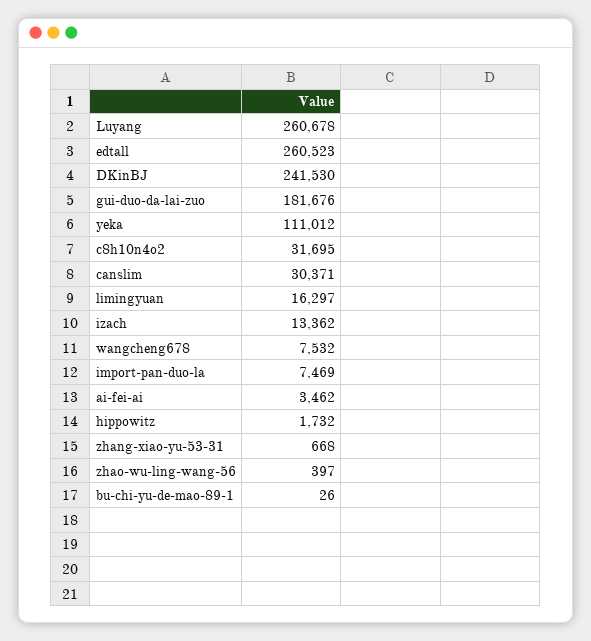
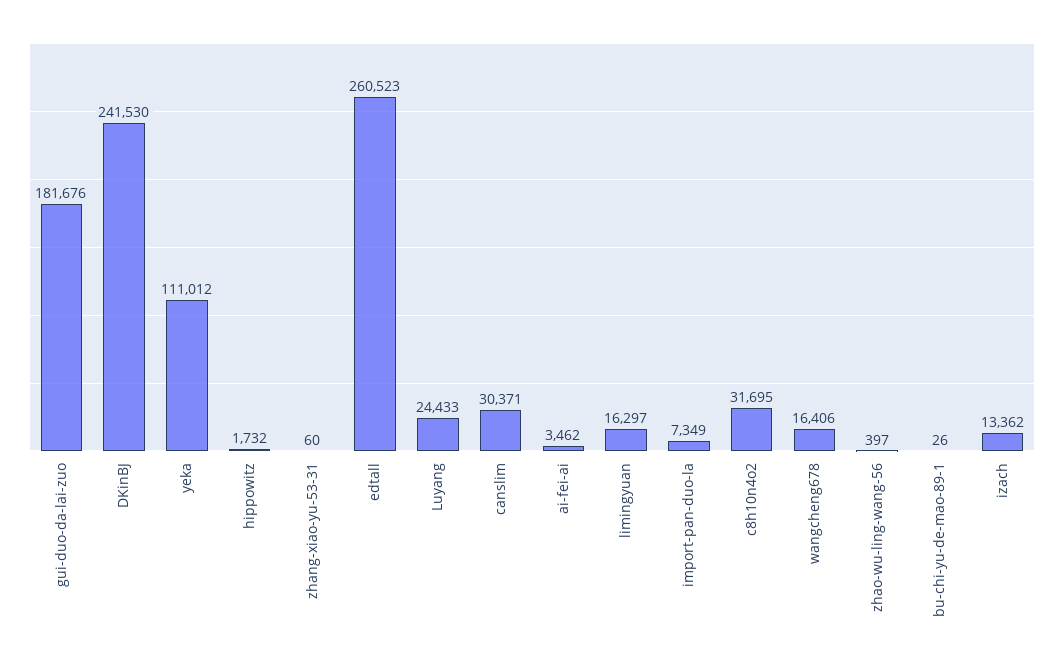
Luyang: 260678 -> 24433
wangcheng678: 7532 -> 16406
import-pan-duo-la: 7469 -> 7349
zhang-xiao-yu-53-31: 668 -> 60

